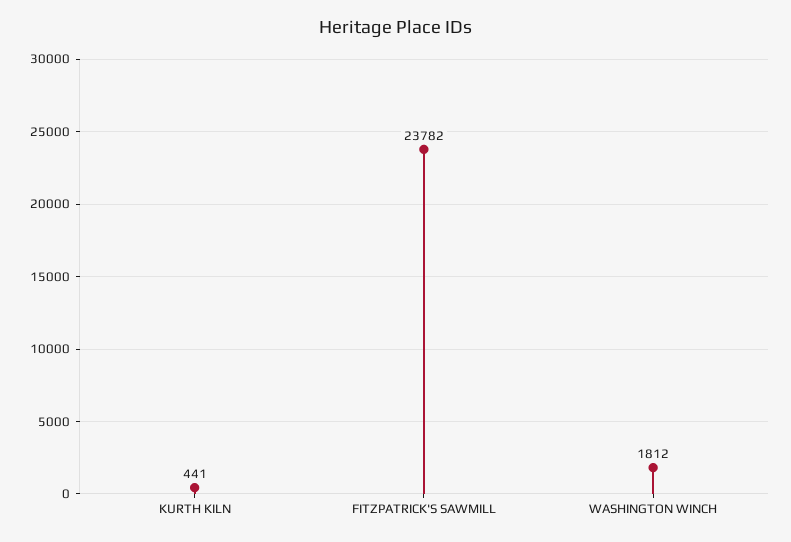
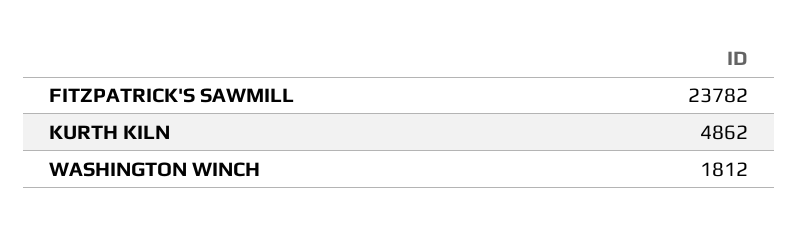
KURTH KILN: 441 -> 4862

